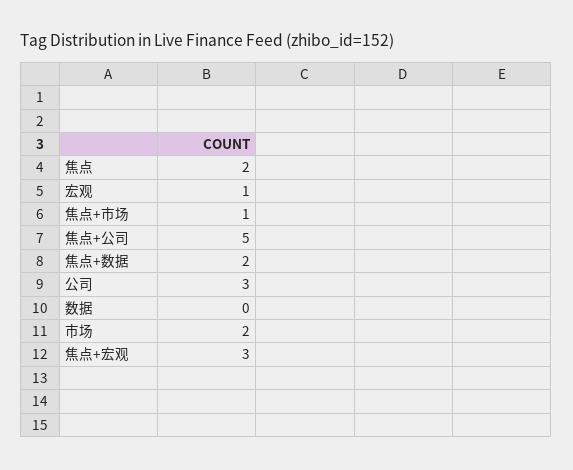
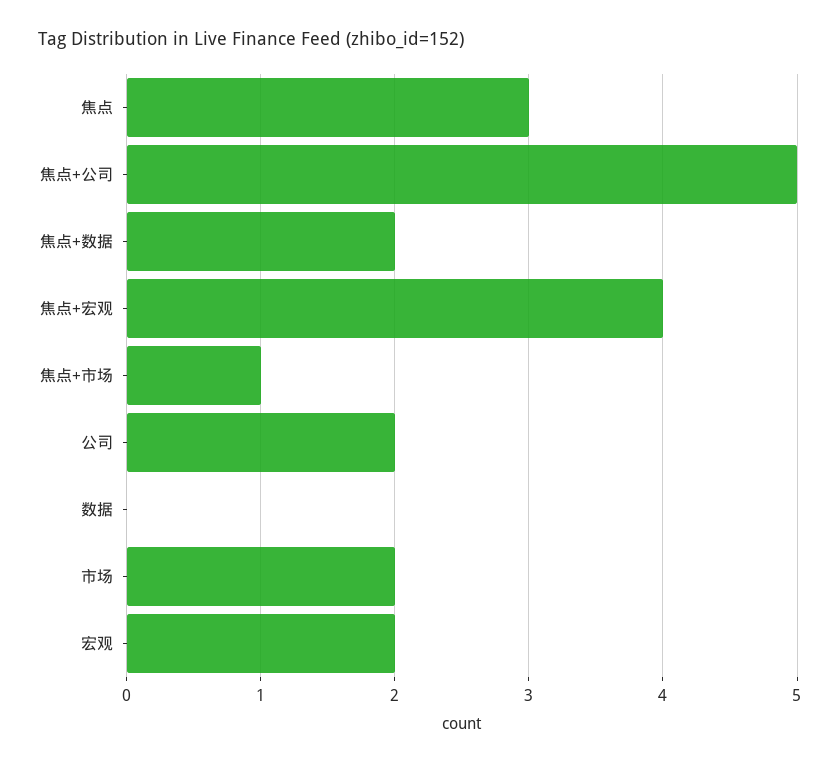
焦点: 2 -> 3
宏观: 1 -> 2
公司: 3 -> 2
焦点+宏观: 3 -> 4

